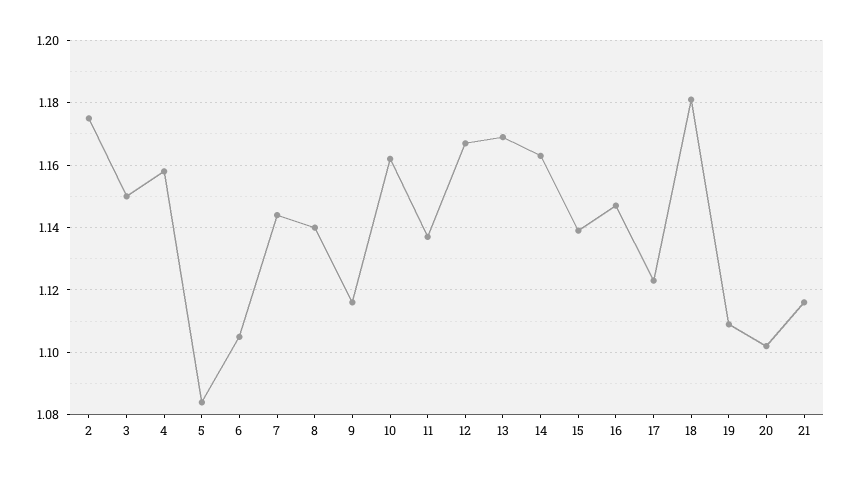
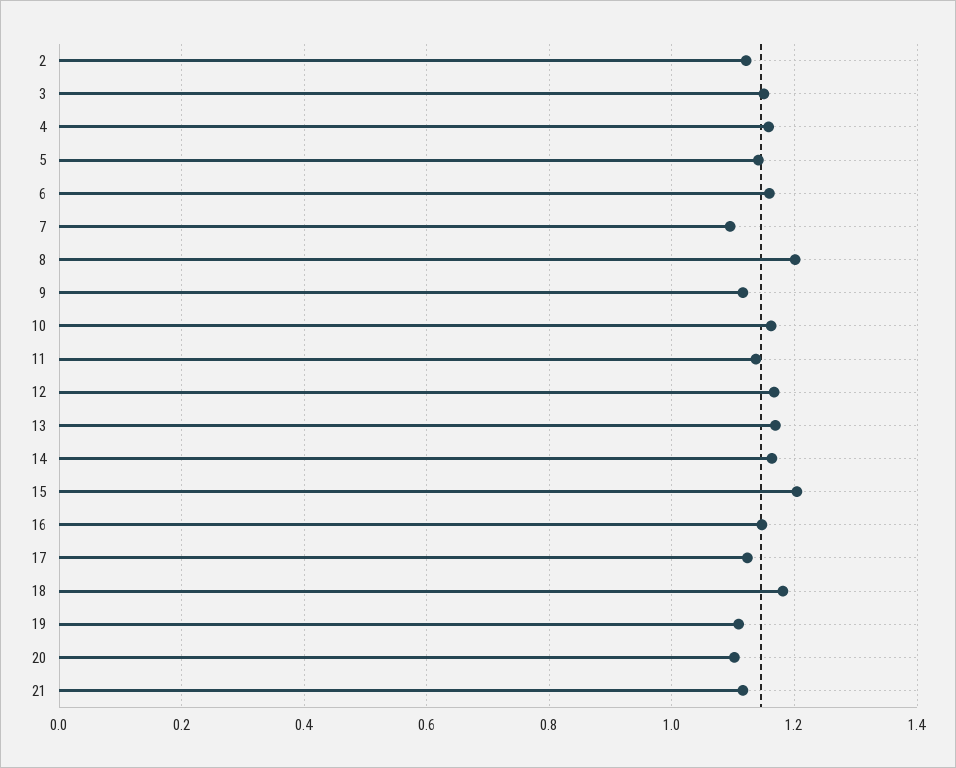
2: 1.175 -> 1.12
5: 1.085 -> 1.14
6: 1.105 -> 1.16
7: 1.145 -> 1.1
8: 1.14 -> 1.2
15: 1.14 -> 1.2

